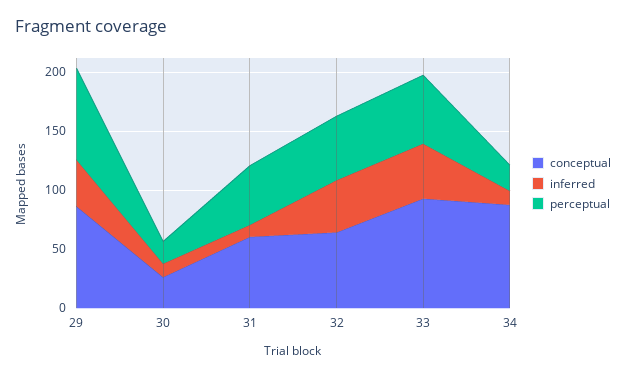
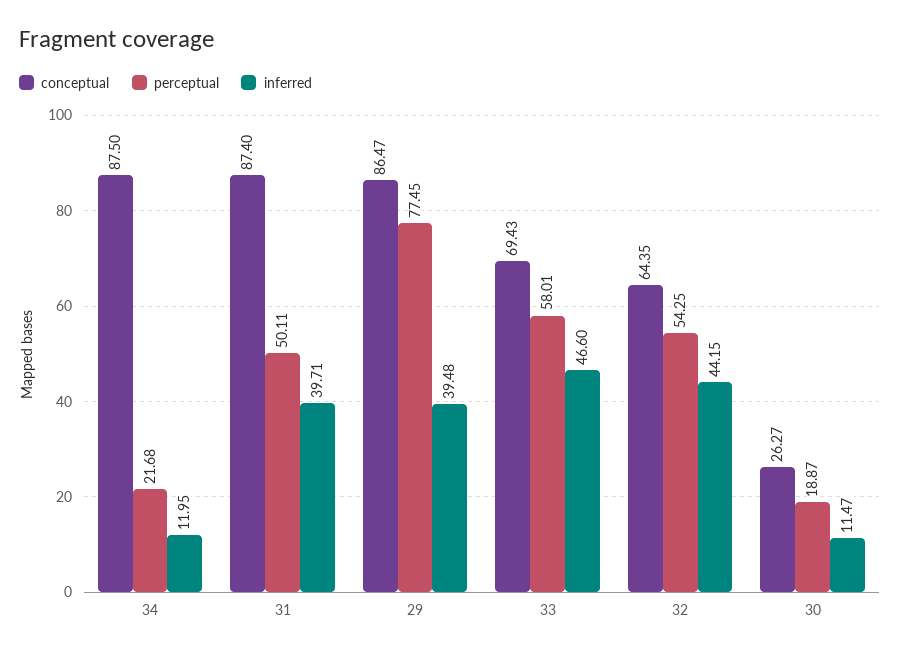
conceptual, 31: 60 -> 87.4
inferred, 31: 10 -> 39.71
conceptual, 33: 90 -> 69.43

